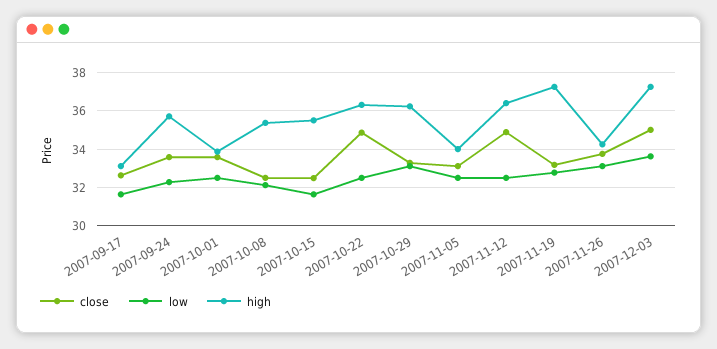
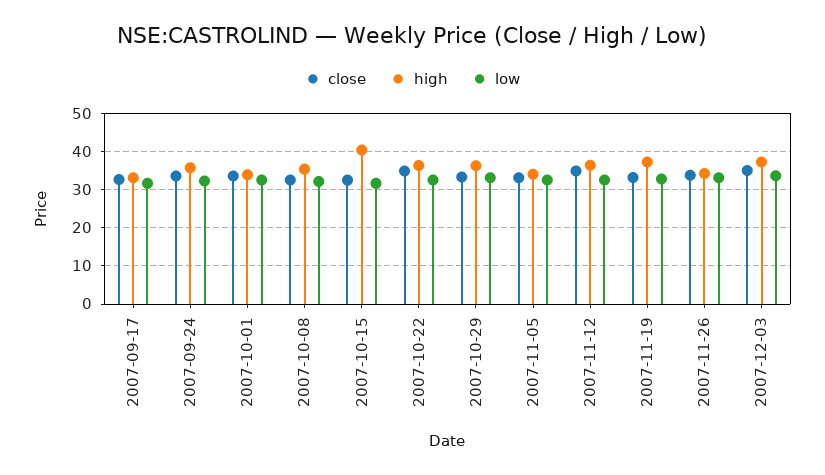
high, 2007-10-15: 35.5 -> 40

